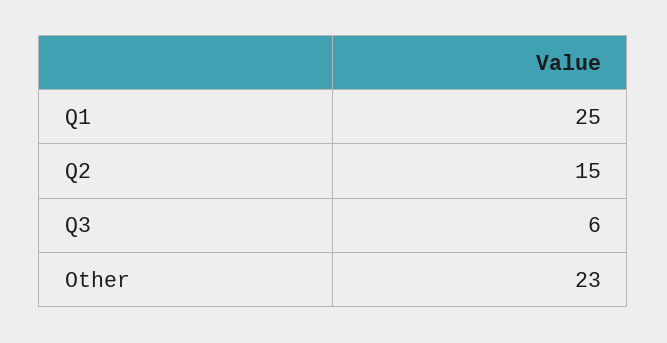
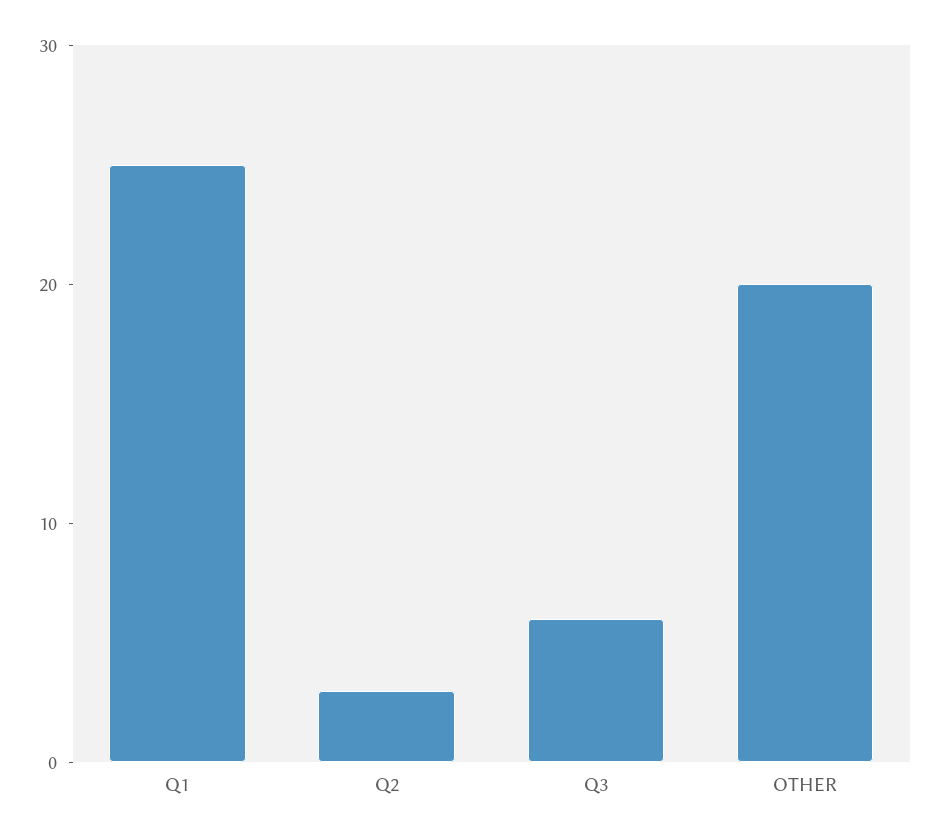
Q2: 15 -> 3
Other: 23 -> 20

